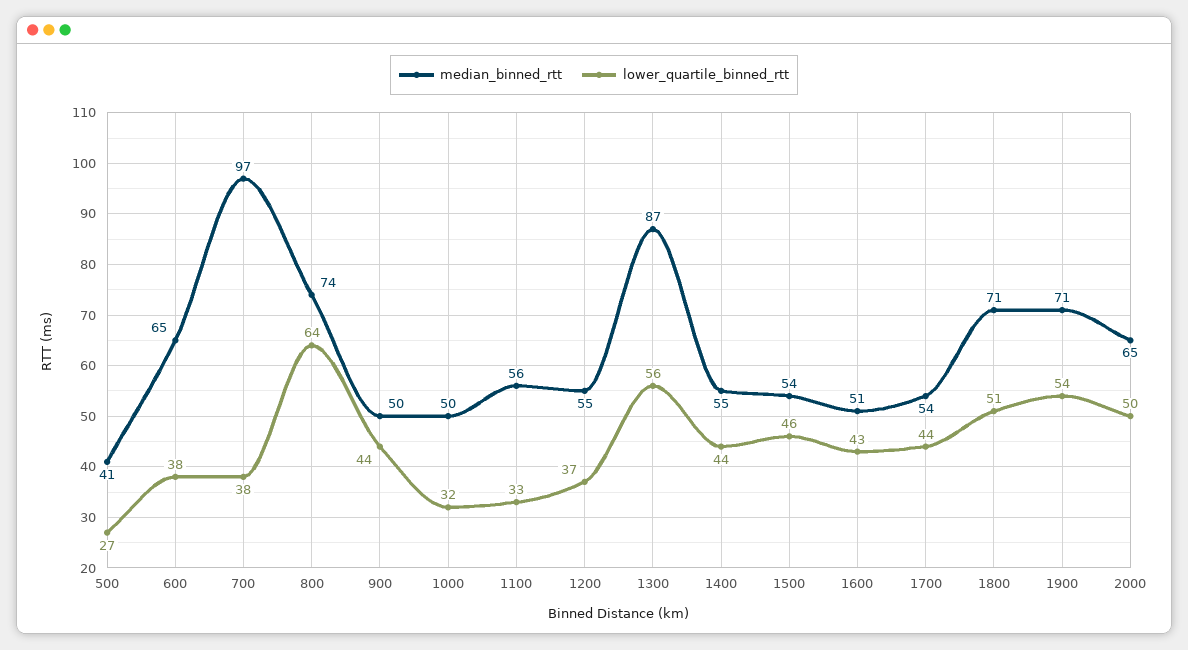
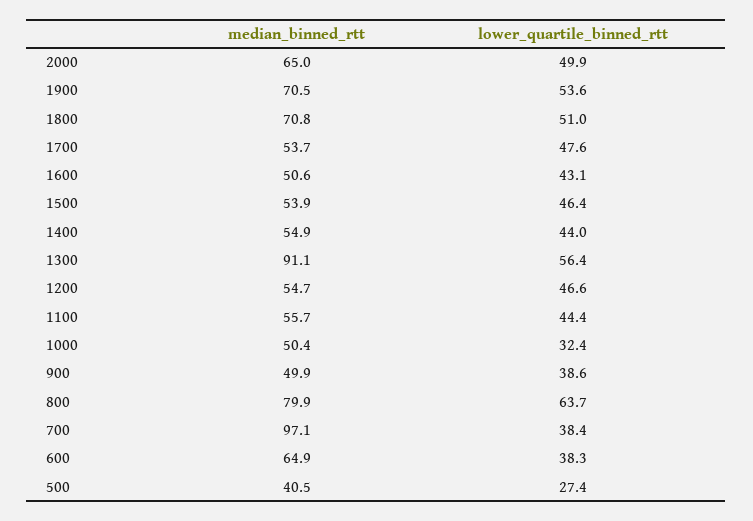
median_binned_rtt, 800: 74 -> 79.9
lower_quartile_binned_rtt, 900: 44 -> 38.6
lower_quartile_binned_rtt, 1100: 33 -> 44.4
lower_quartile_binned_rtt, 1200: 37 -> 46.6
median_binned_rtt, 1300: 87 -> 91.1
lower_quartile_binned_rtt, 1700: 44 -> 47.6

